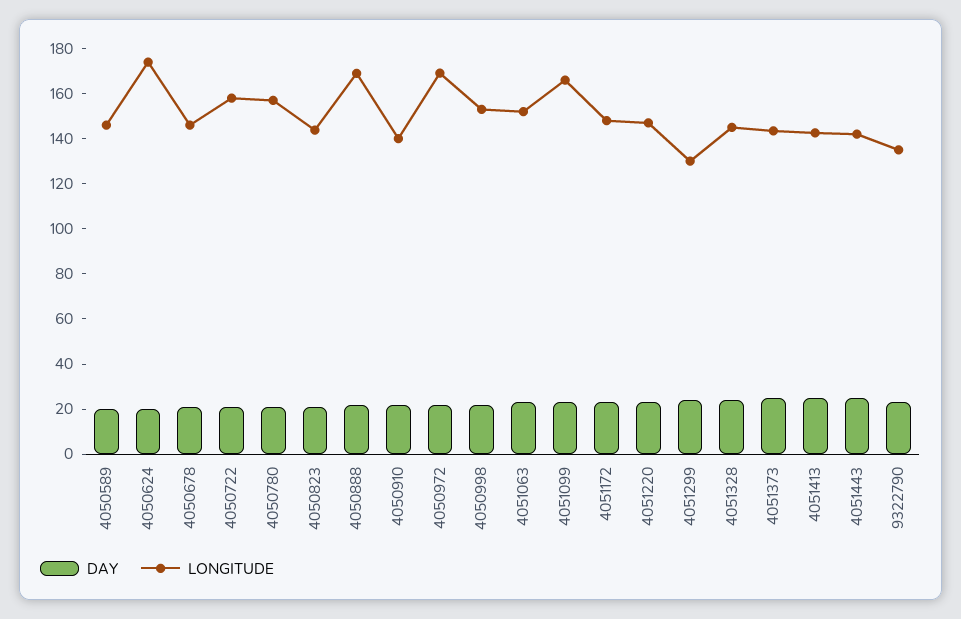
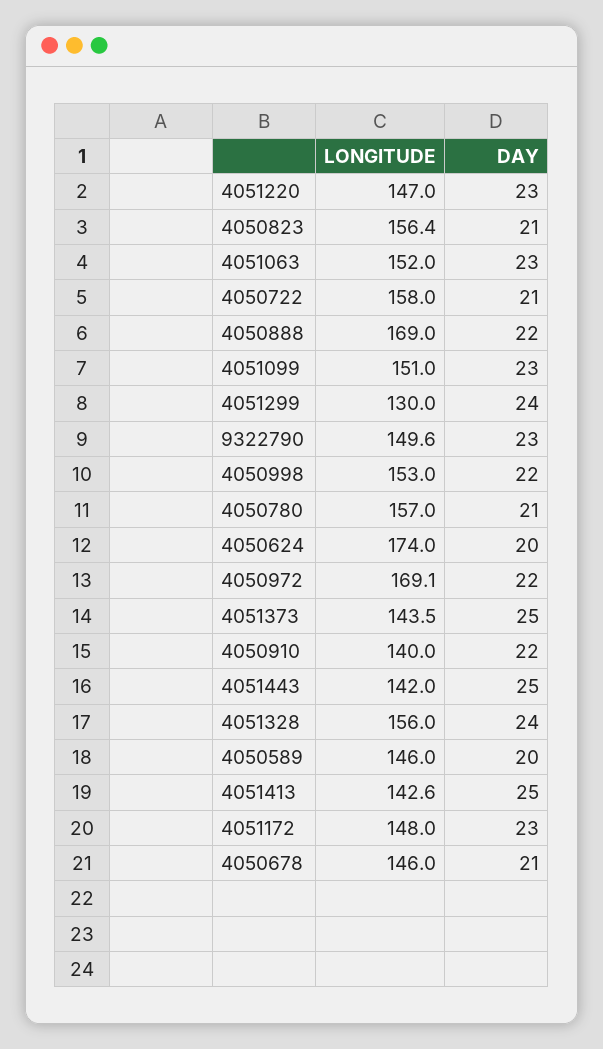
LONGITUDE, 4050823: 145 -> 156.4
LONGITUDE, 4051099: 165 -> 151
LONGITUDE, 4051328: 145 -> 156
LONGITUDE, 9322790: 135 -> 149.6

